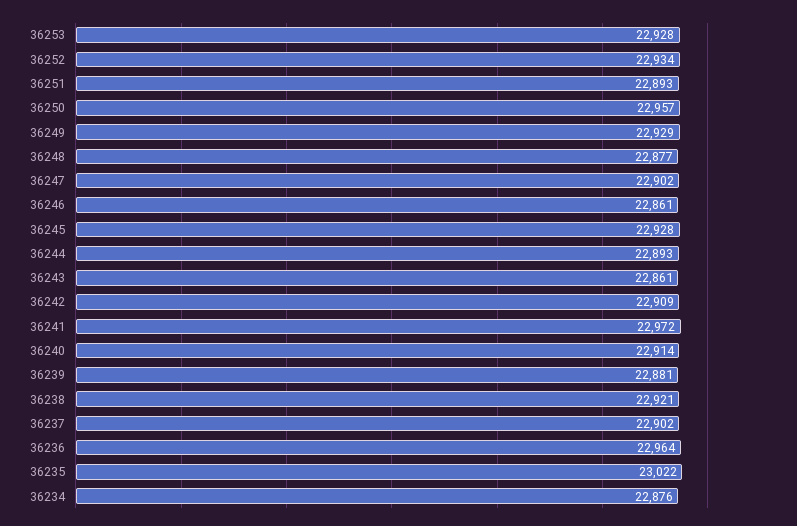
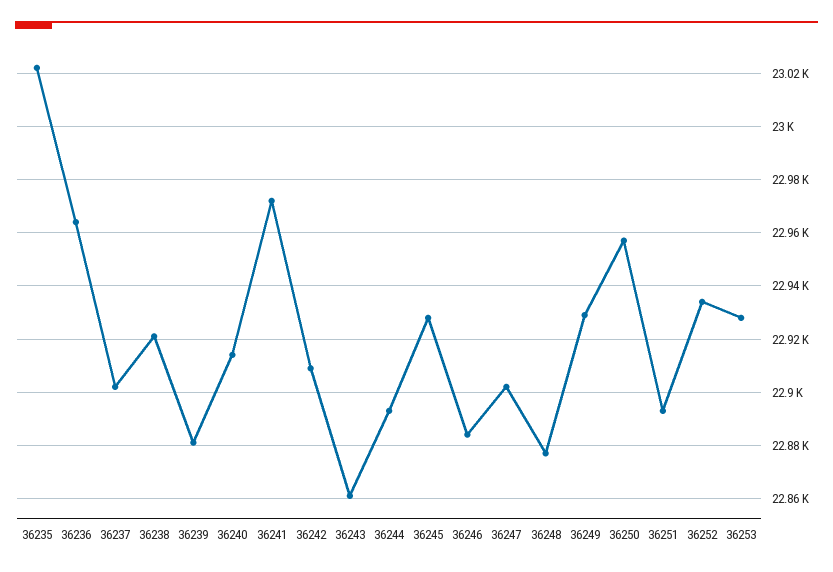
36246: 22861 -> 22885
36234: 22876 -> none

